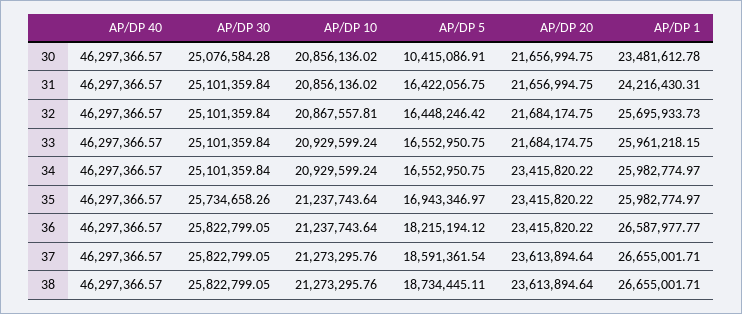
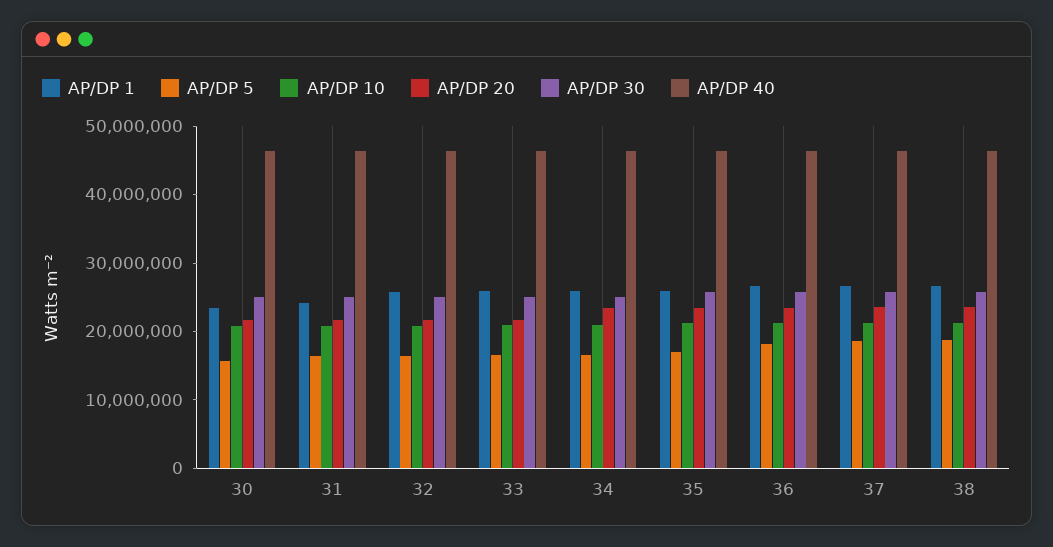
AP/DP 5, 30: 10415086.91 -> 16000000

